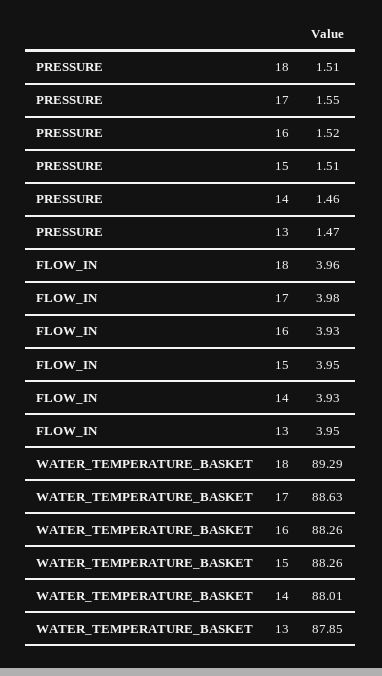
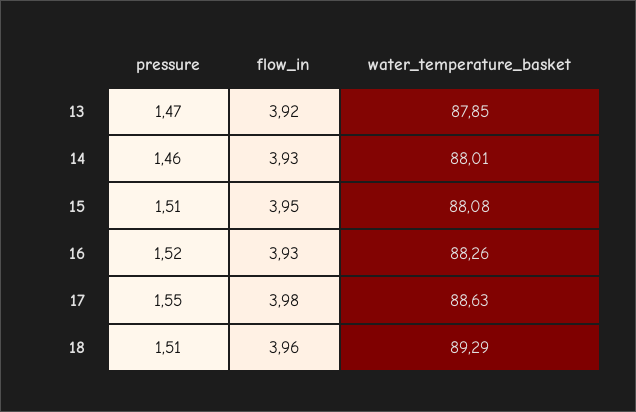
FLOW_IN, 13: 3.95 -> 3.92
WATER_TEMPERATURE_BASKET, 15: 88.26 -> 88.08

